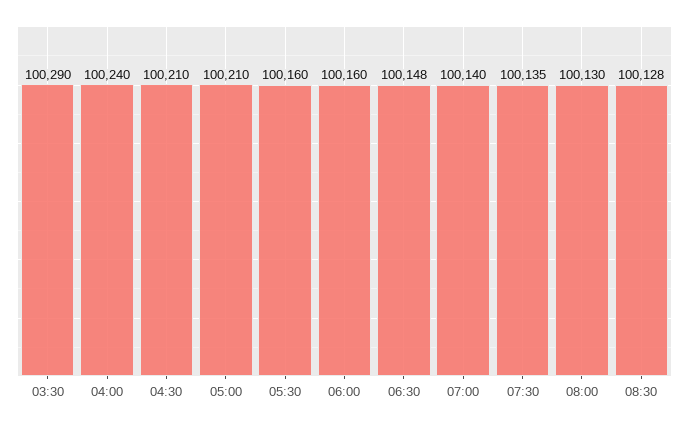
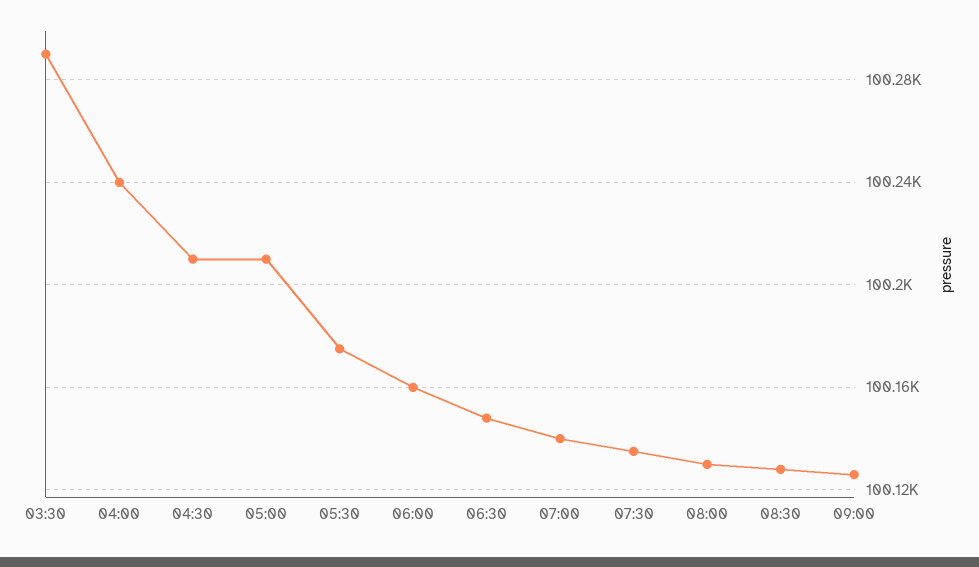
05:30: 100160 -> 100175
09:00: none -> 100125

